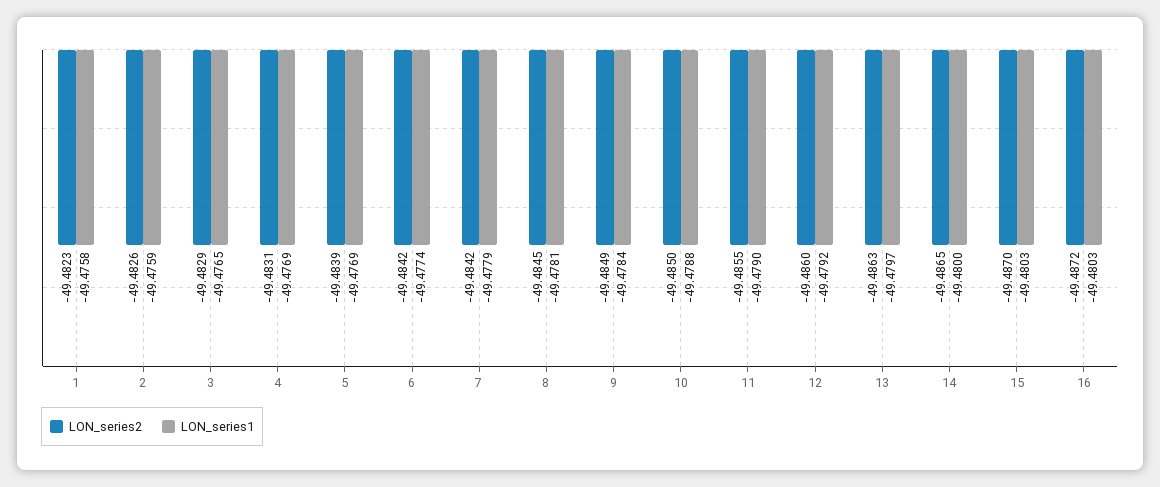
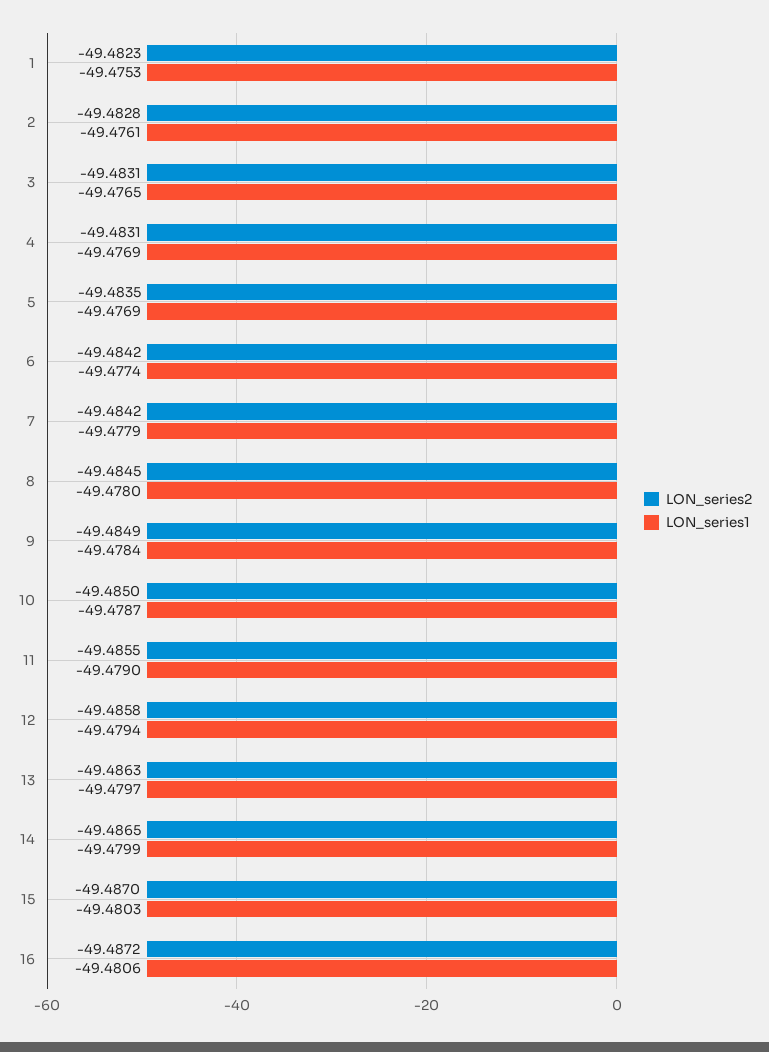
LON_series1, 1: -49.4758 -> -49.4753
LON_series2, 2: -49.4826 -> -49.4828
LON_series1, 2: -49.4759 -> -49.4761
LON_series2, 3: -49.4829 -> -49.4831
LON_series2, 5: -49.4839 -> -49.4835
LON_series1, 8: -49.4781 -> -49.478
LON_series1, 10: -49.4788 -> -49.4787
LON_series2, 12: -49.486 -> -49.4858
LON_series1, 12: -49.4792 -> -49.4794
LON_series1, 14: -49.48 -> -49.4799
LON_series1, 16: -49.4803 -> -49.4806

